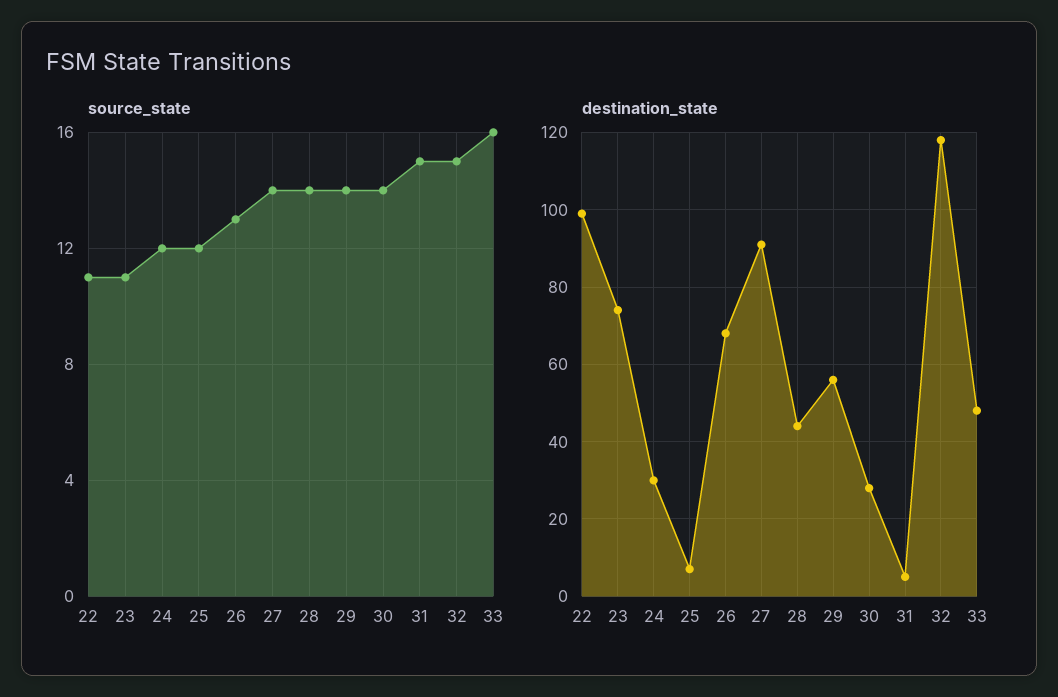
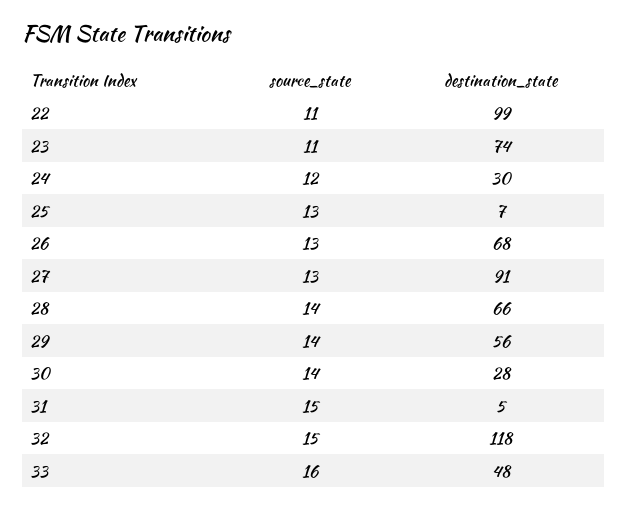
source_state, 25: 12 -> 13
source_state, 27: 14 -> 13
destination_state, 28: 45 -> 66

